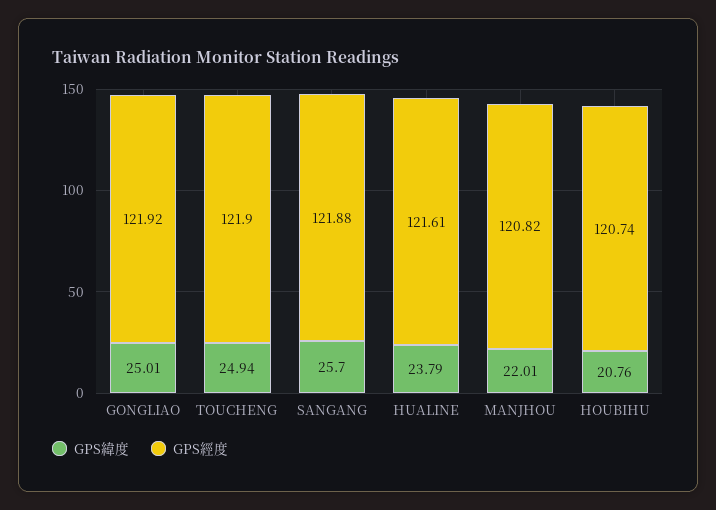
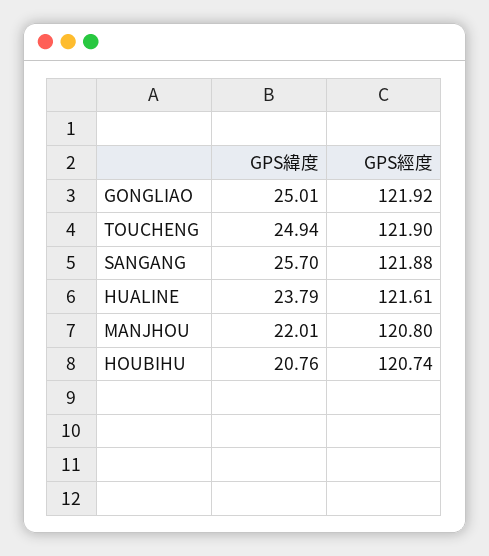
GPS經度, MANJHOU: 120.82 -> 120.8

